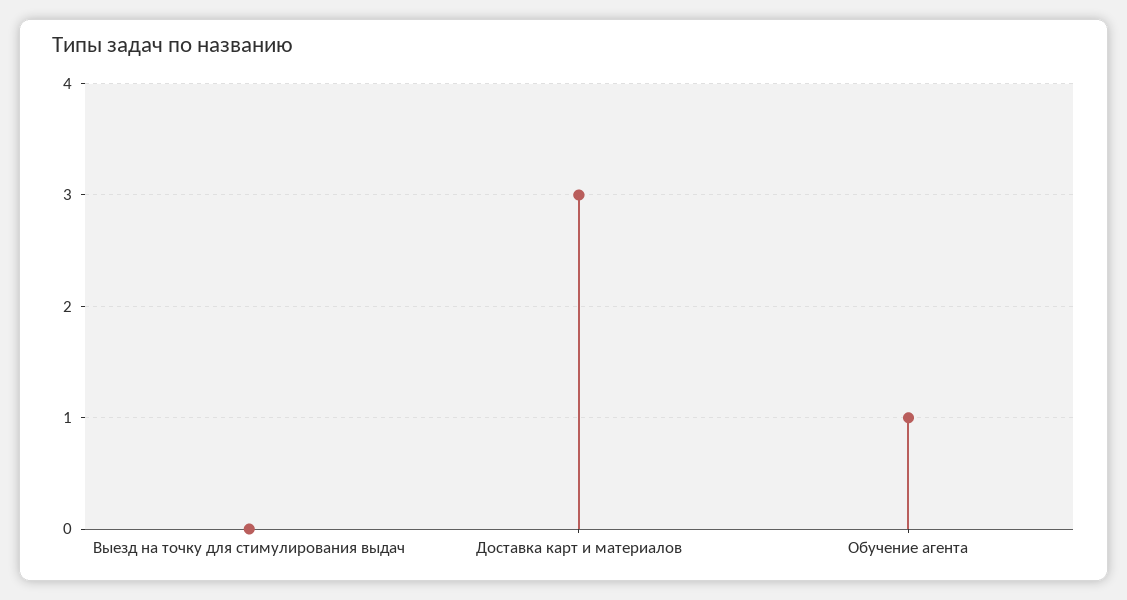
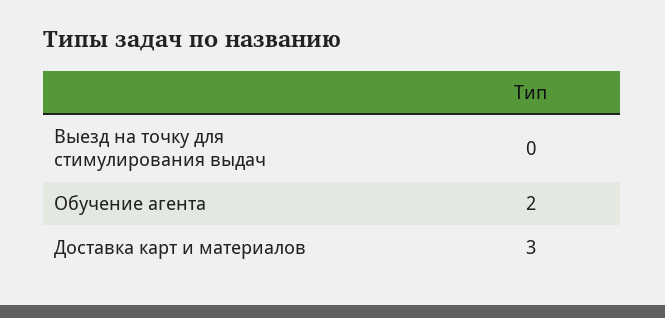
Обучение агента: 1 -> 2

